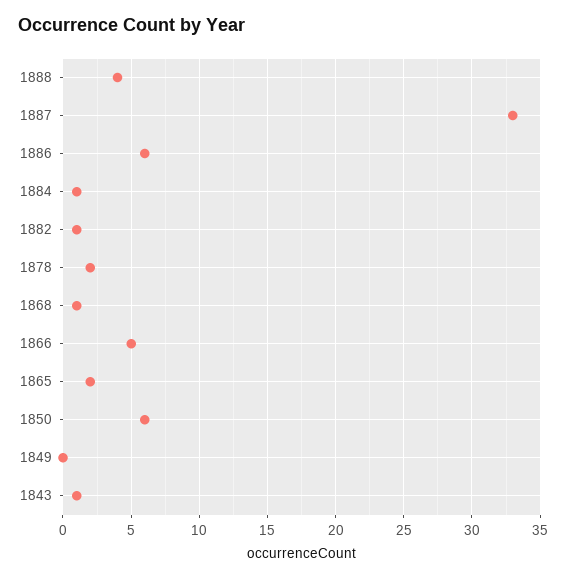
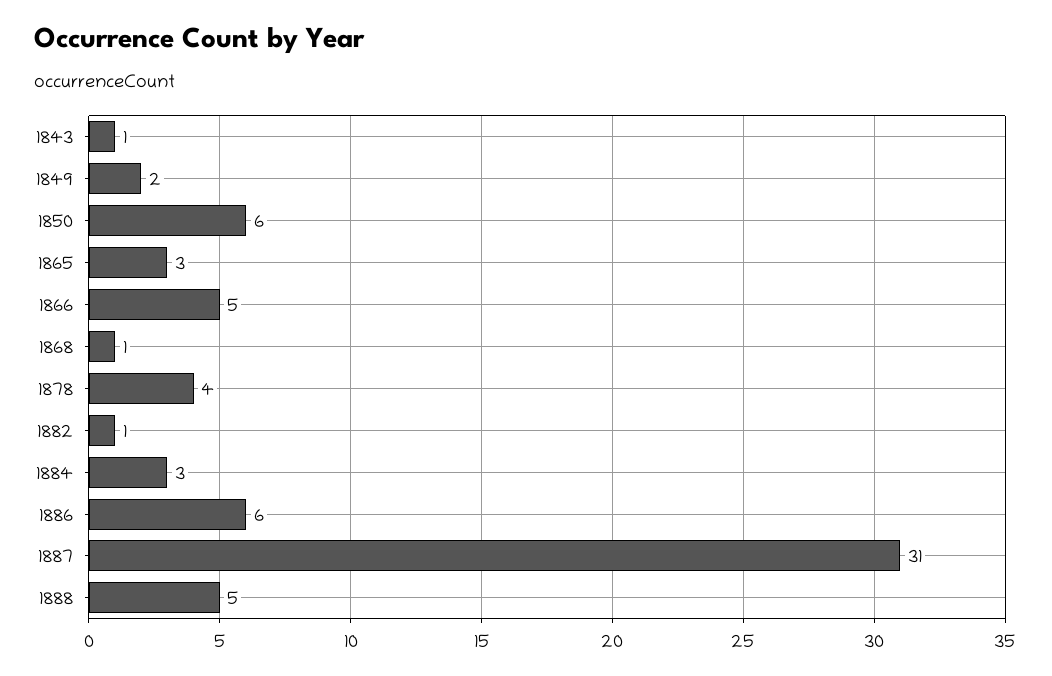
1888: 4 -> 5
1887: 33 -> 31
1884: 1 -> 3
1878: 2 -> 4
1865: 2 -> 3
1849: 0 -> 2

